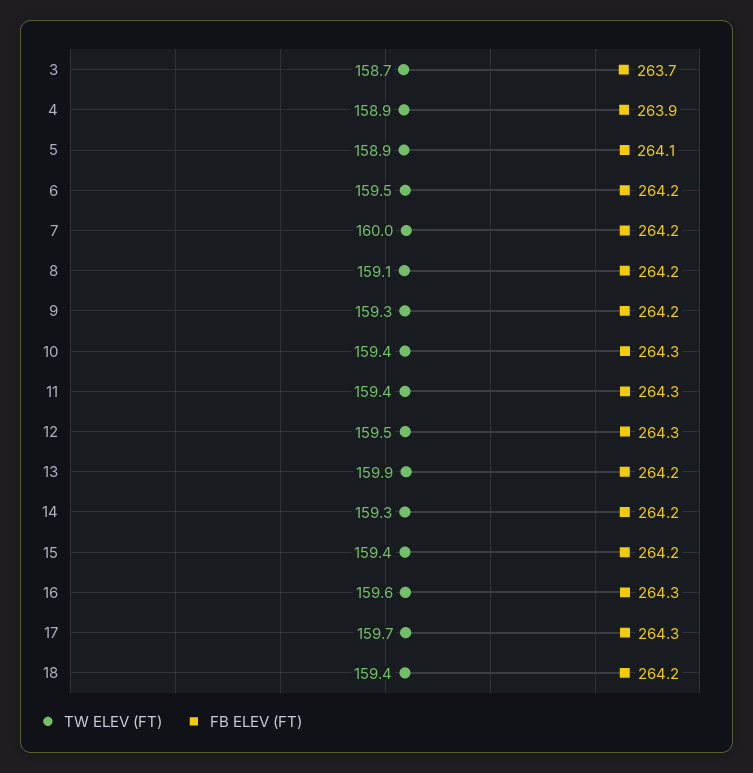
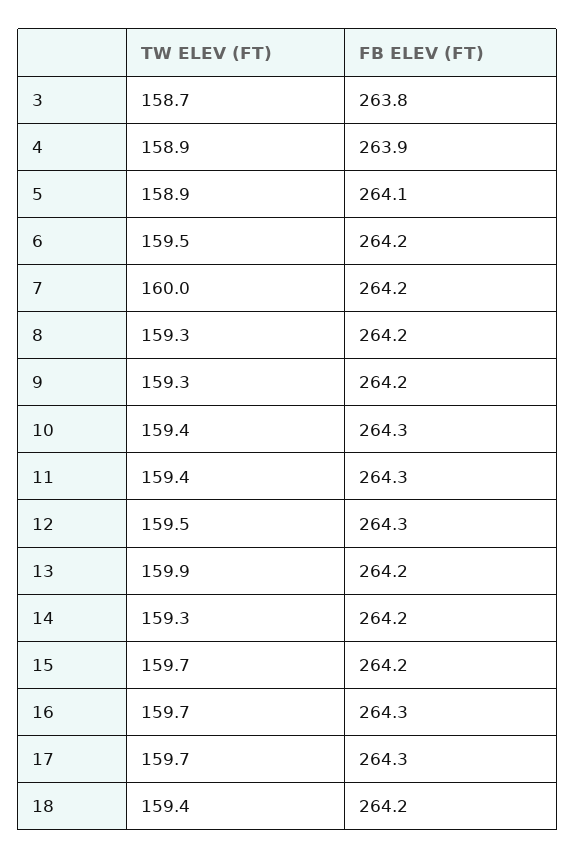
FB ELEV (FT), 3: 263.7 -> 263.8
TW ELEV (FT), 8: 159.1 -> 159.3
TW ELEV (FT), 15: 159.4 -> 159.7
TW ELEV (FT), 16: 159.6 -> 159.7

